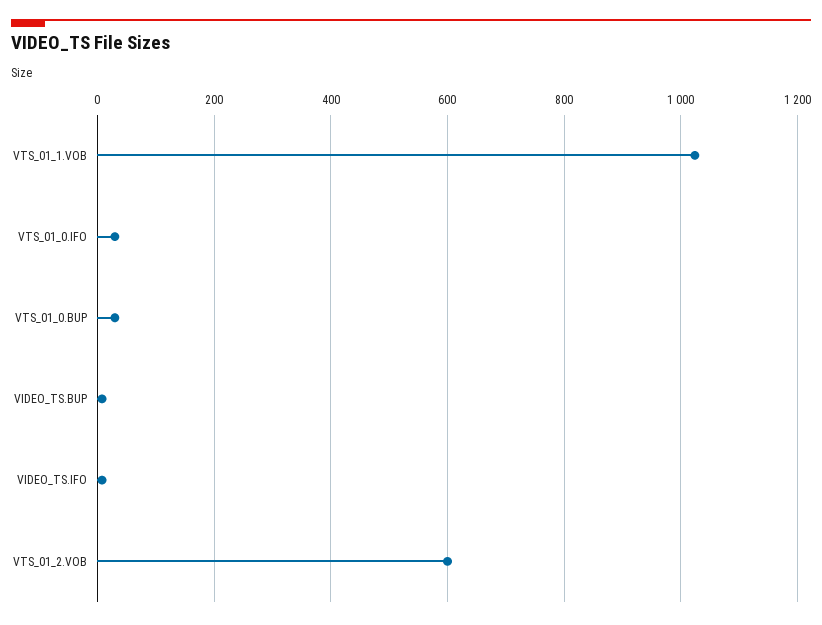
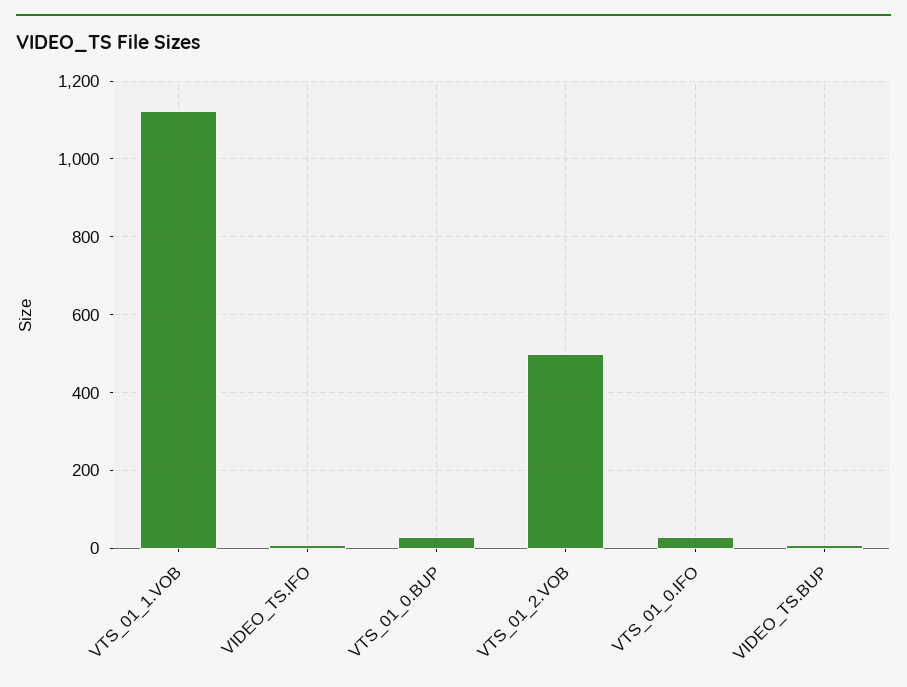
VTS_01_1.VOB: 1020 -> 1120
VTS_01_2.VOB: 600 -> 500

